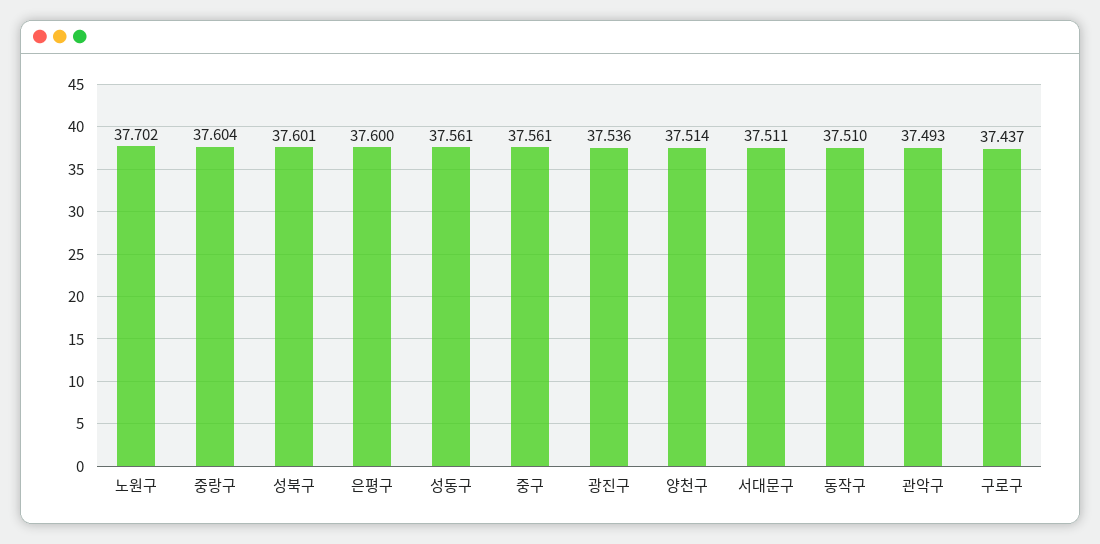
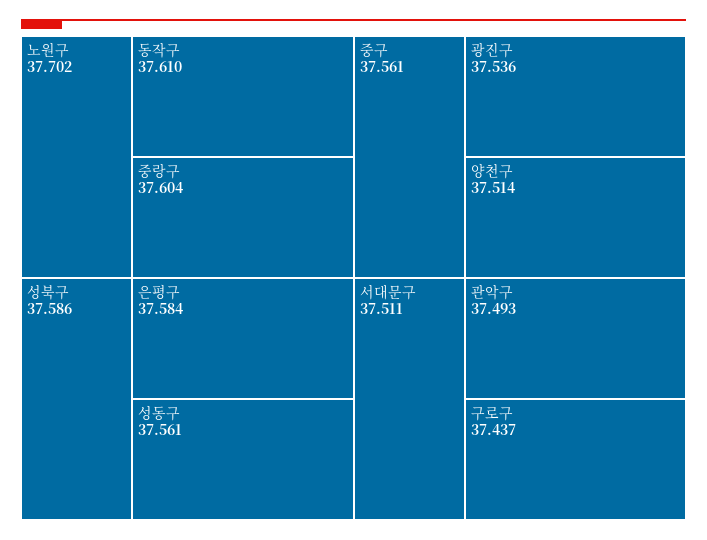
성북구: 37.601 -> 37.586
은평구: 37.6 -> 37.584
동작구: 37.51 -> 37.61

